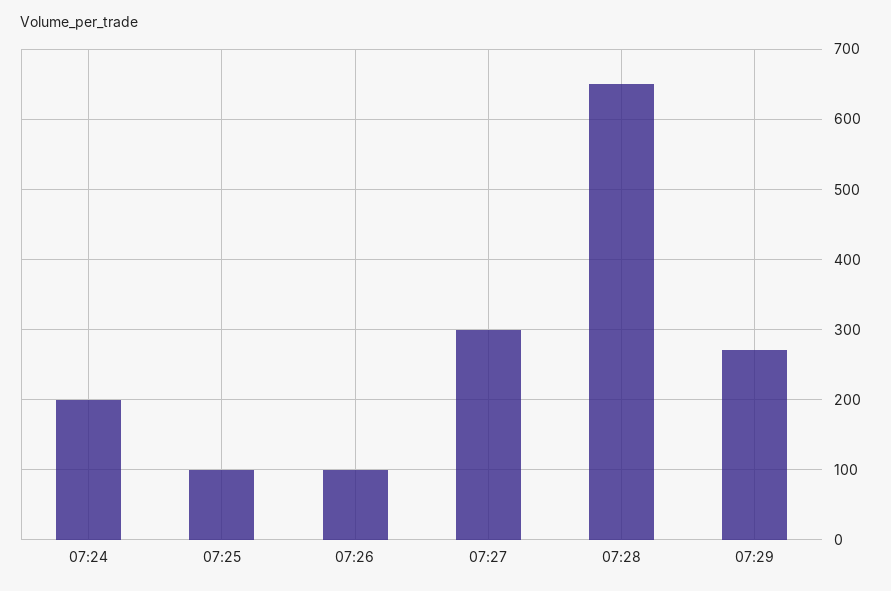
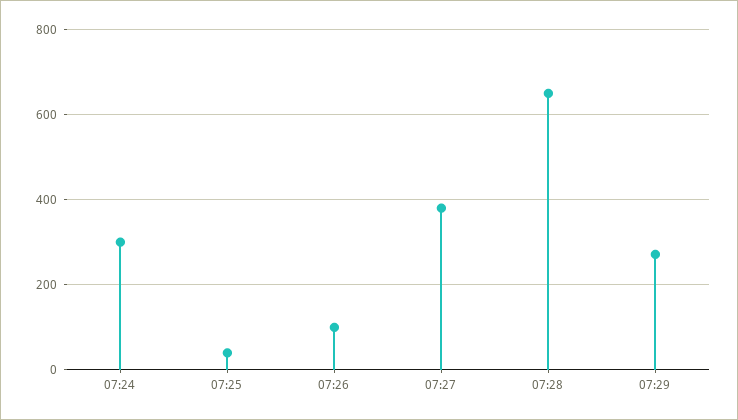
07:24: 200 -> 300
07:25: 100 -> 40
07:27: 300 -> 380

